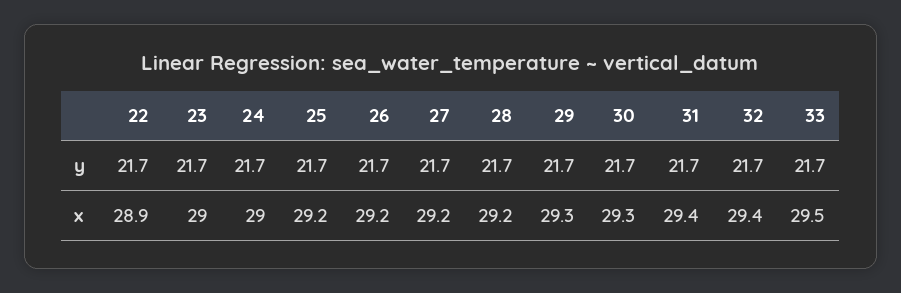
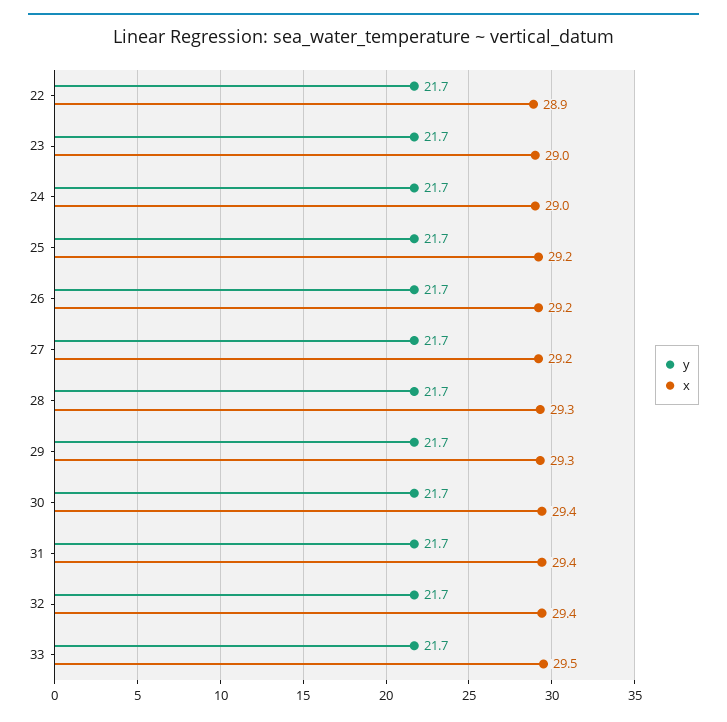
x, 28: 29.2 -> 29.3
x, 30: 29.3 -> 29.4

